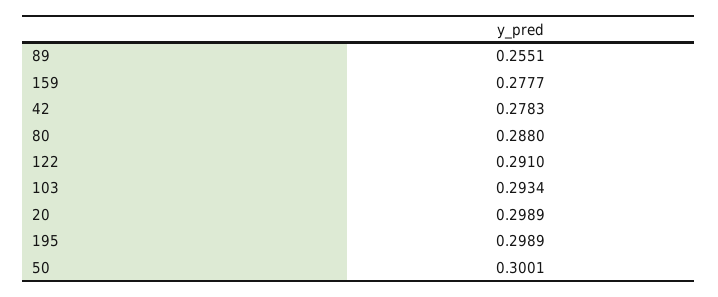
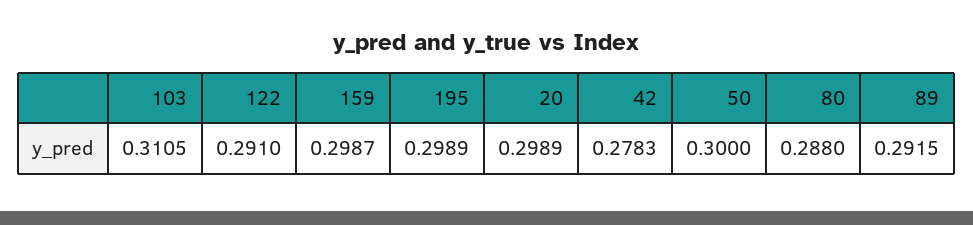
89: 0.2551 -> 0.2915
159: 0.2777 -> 0.2987
103: 0.2934 -> 0.3105
50: 0.3001 -> 0.3

